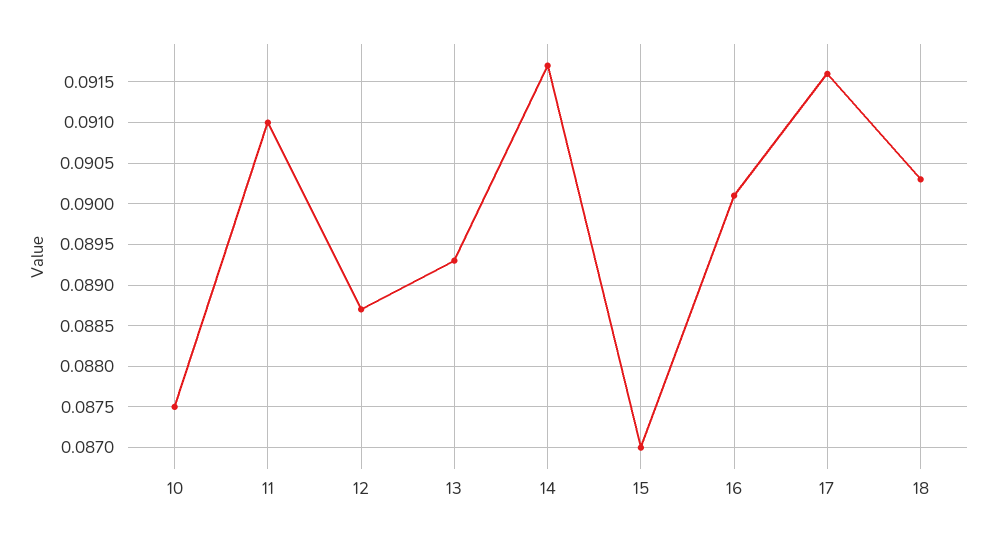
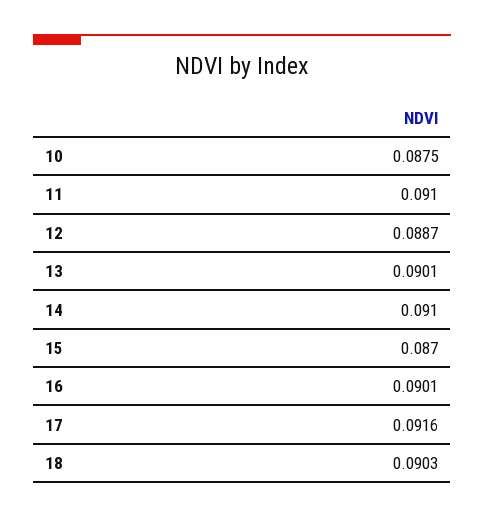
13: 0.0893 -> 0.0901
14: 0.0917 -> 0.091

